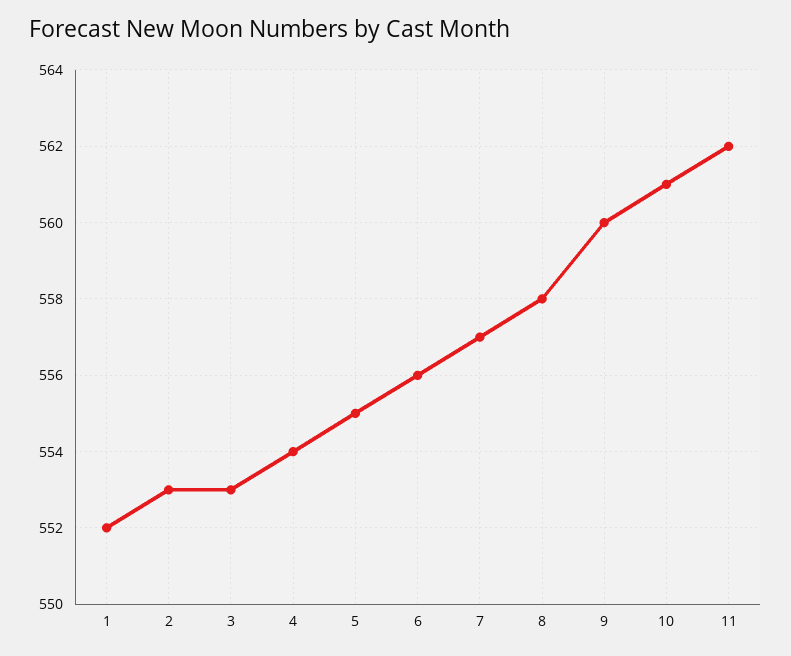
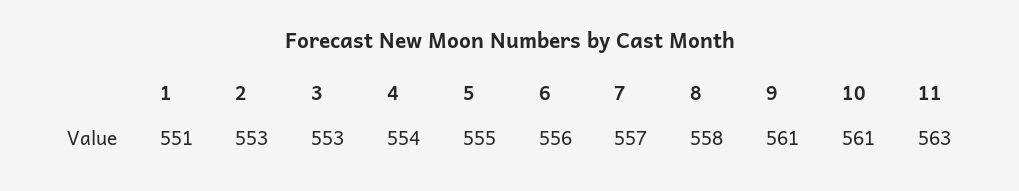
1: 552 -> 551
9: 560 -> 561
11: 562 -> 563

